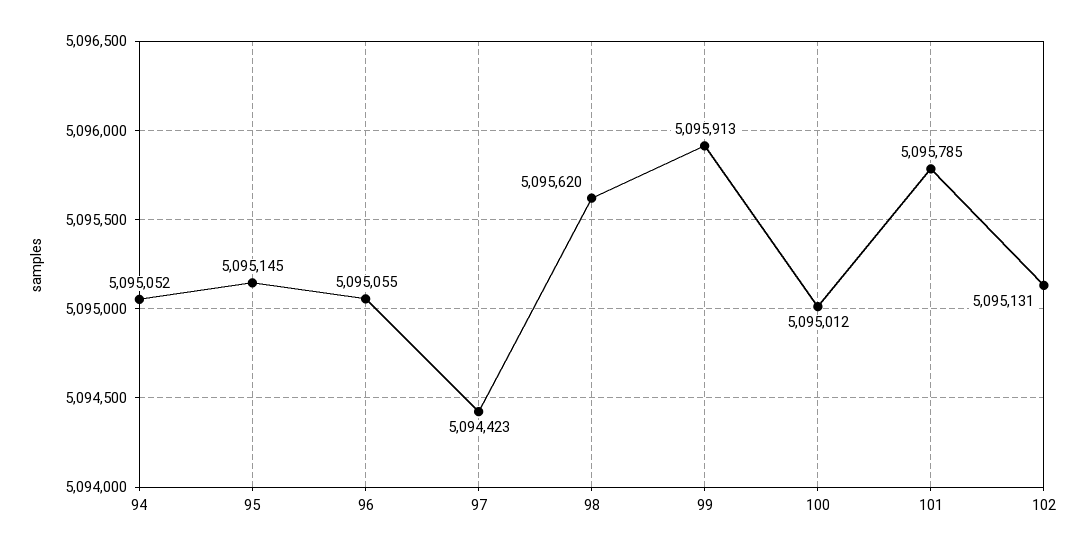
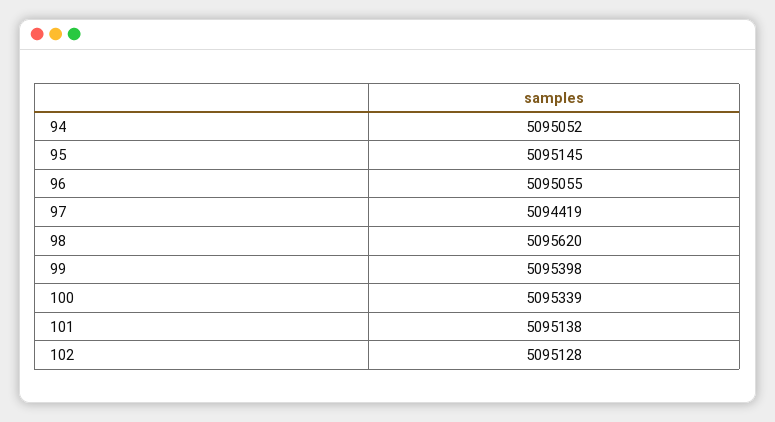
97: 5094423 -> 5094419
99: 5095913 -> 5095398
100: 5095012 -> 5095339
101: 5095785 -> 5095138
102: 5095131 -> 5095128

